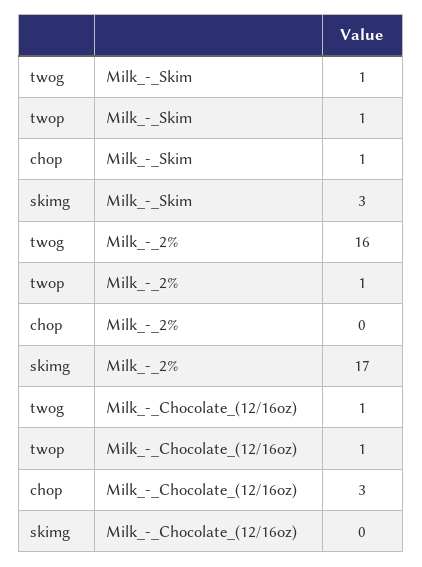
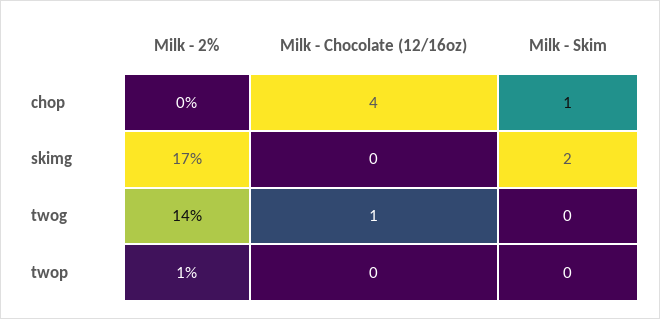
twog, Milk_-_Skim: 1 -> 0
twop, Milk_-_Skim: 1 -> 0
skimg, Milk_-_Skim: 3 -> 2
twog, Milk_-_2%: 16 -> 14
twop, Milk_-_Chocolate_(12/16oz): 1 -> 0
chop, Milk_-_Chocolate_(12/16oz): 3 -> 4

